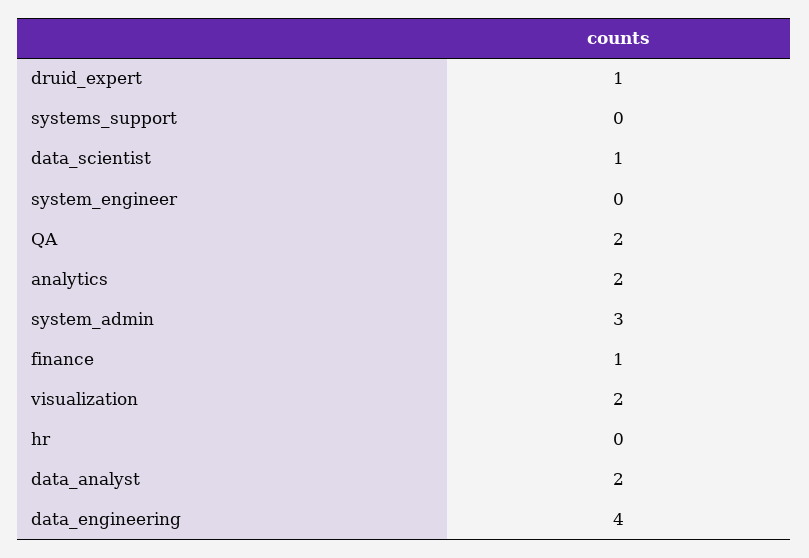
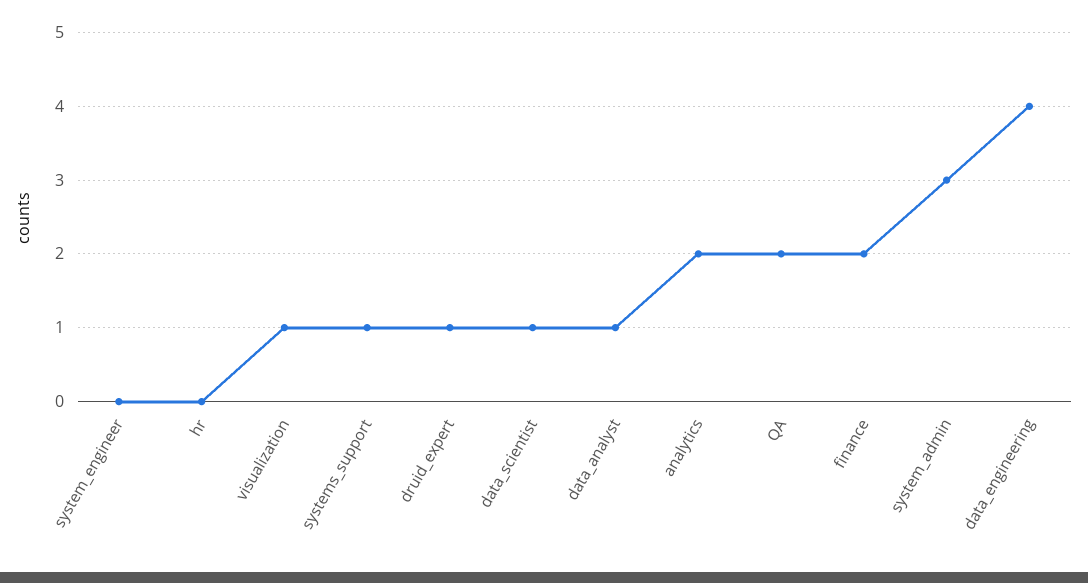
systems_support: 0 -> 1
finance: 1 -> 2
visualization: 2 -> 1
data_analyst: 2 -> 1

